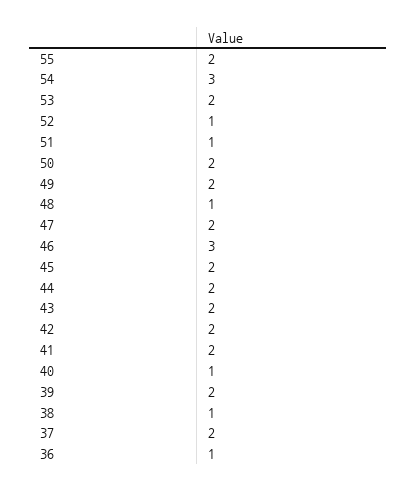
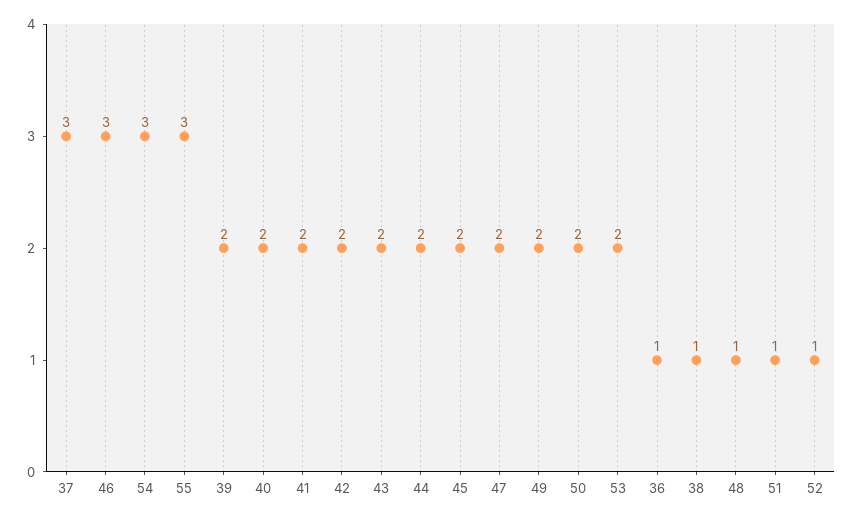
55: 2 -> 3
40: 1 -> 2
37: 2 -> 3

